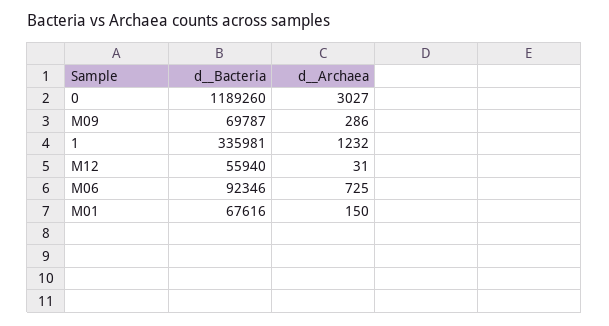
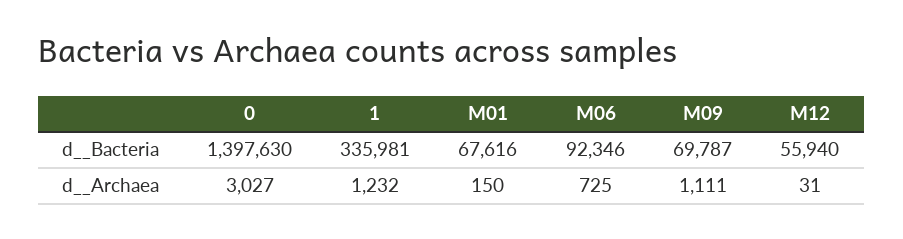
d__Bacteria, 0: 1189260 -> 1397630
d__Archaea, M09: 286 -> 1111

